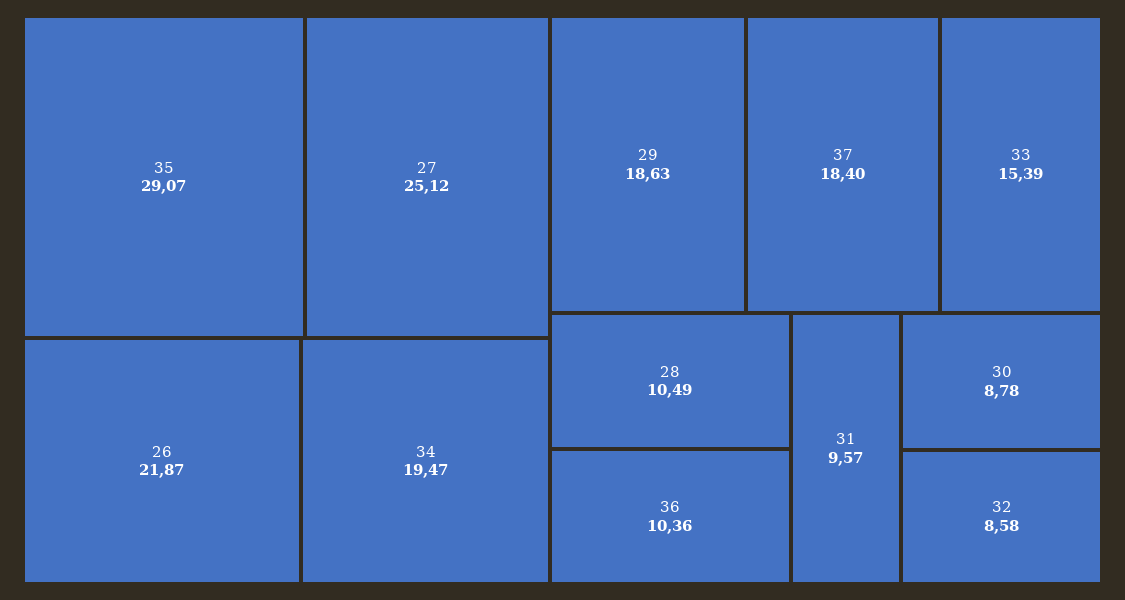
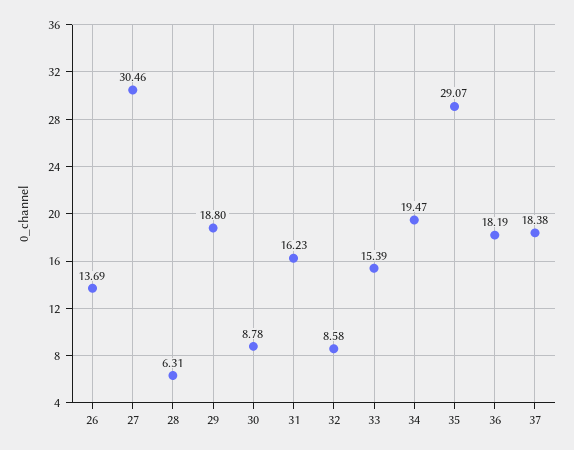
27: 25.12 -> 30.46
26: 21.87 -> 13.69
29: 18.63 -> 18.8
37: 18.4 -> 18.38
28: 10.49 -> 6.31
36: 10.36 -> 18.19
31: 9.57 -> 16.23

